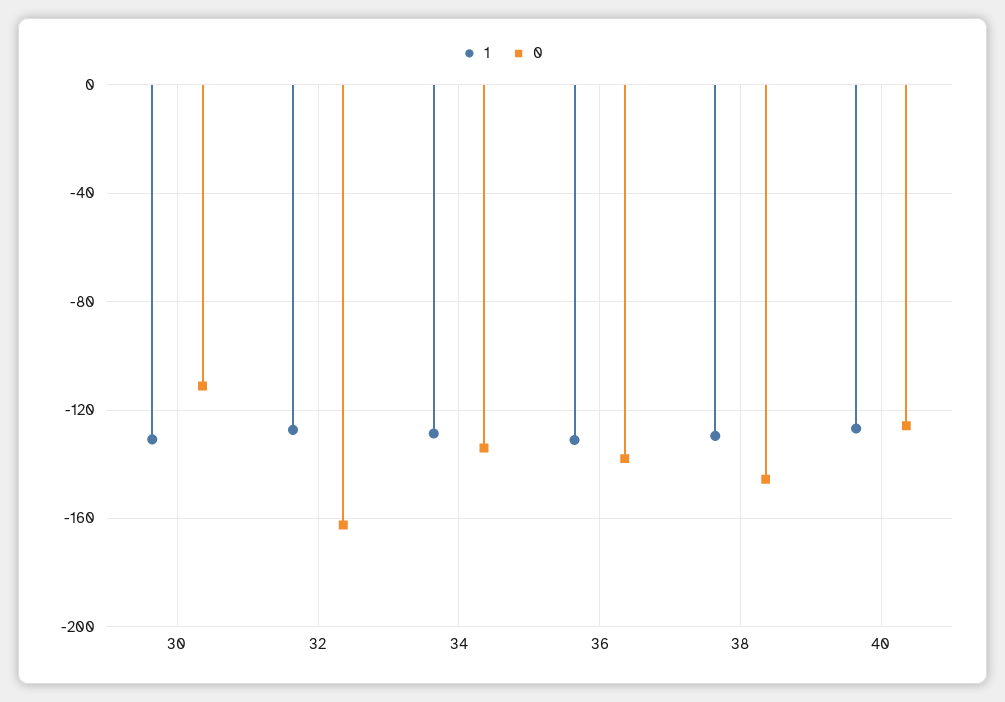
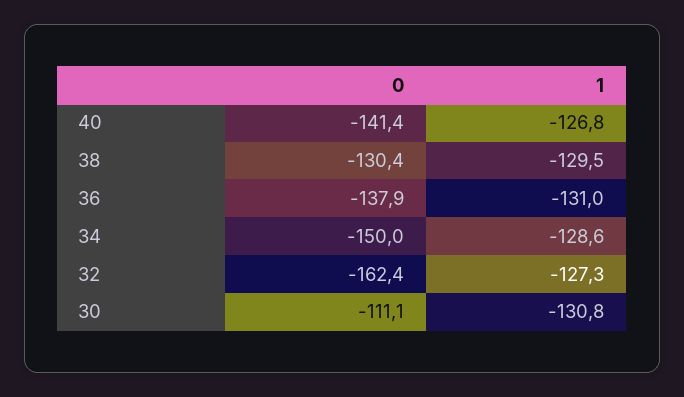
0, 34: -135 -> -150
0, 38: -145 -> -130.4
0, 40: -125 -> -141.4

